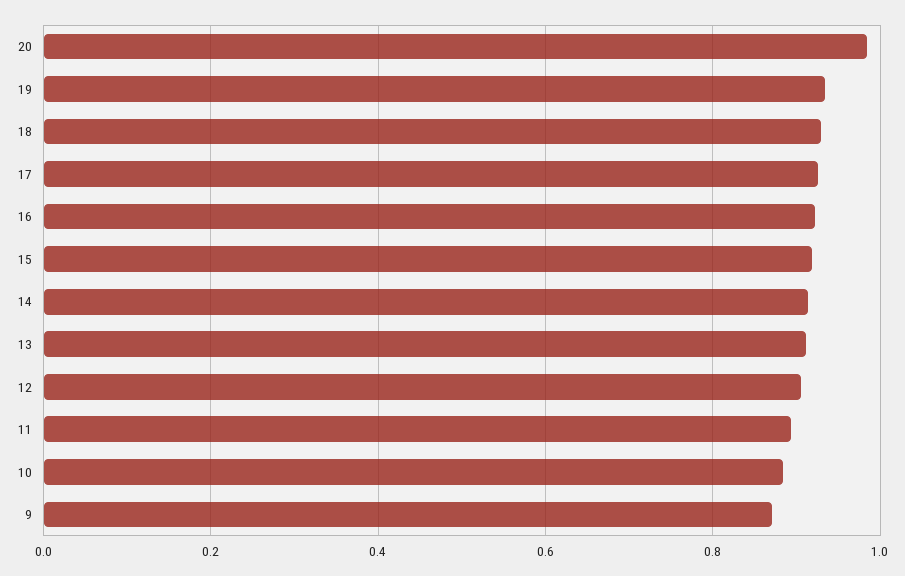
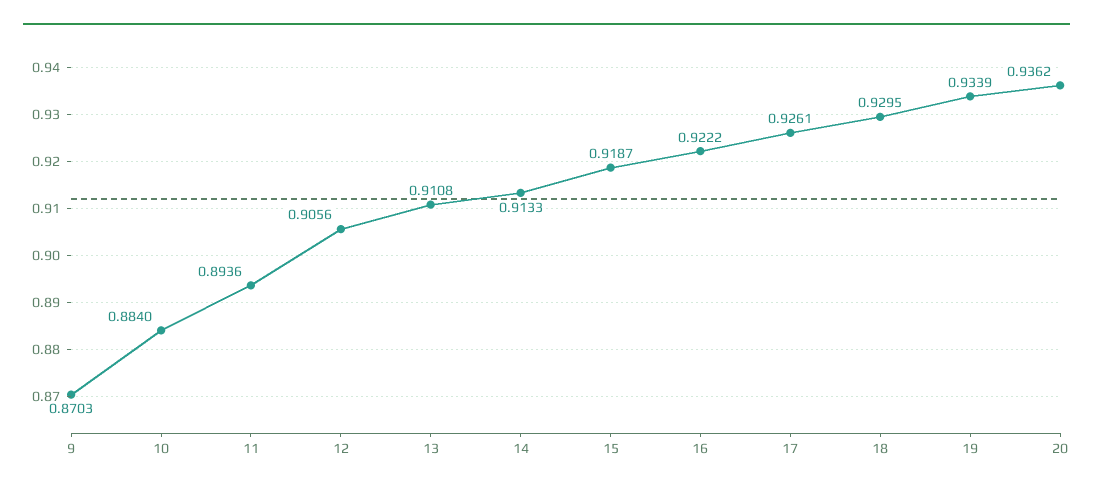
20: 0.98 -> 0.9362

